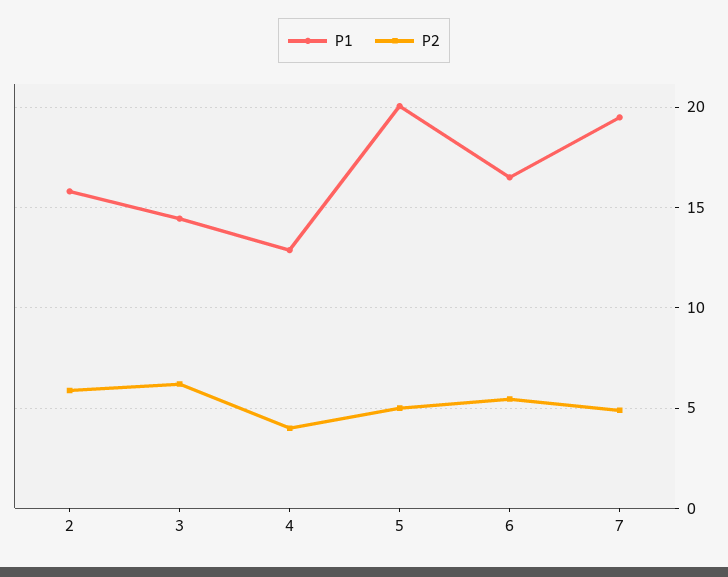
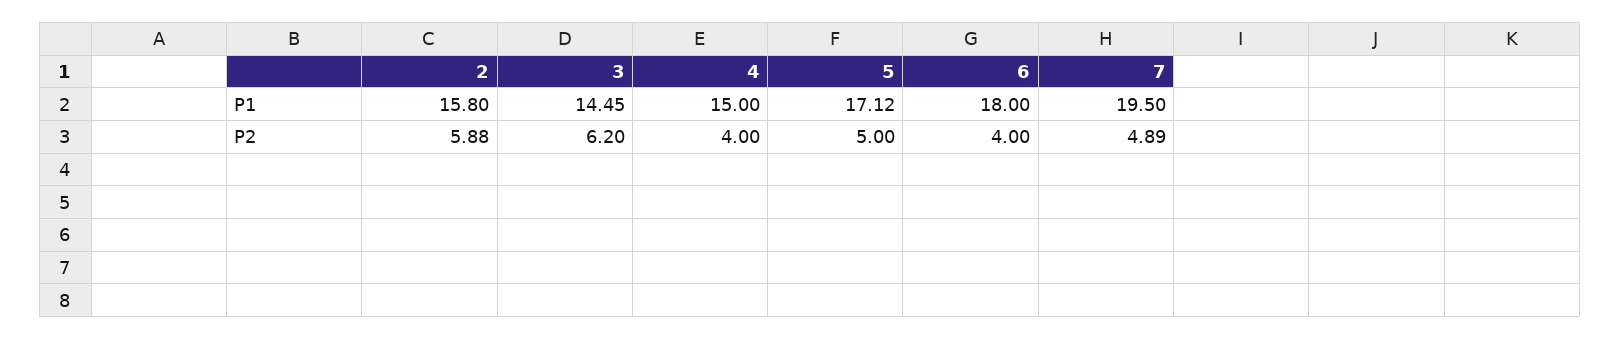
P1, 4: 13 -> 15
P1, 5: 20 -> 17.12
P1, 6: 16.5 -> 18
P2, 6: 5.5 -> 4

